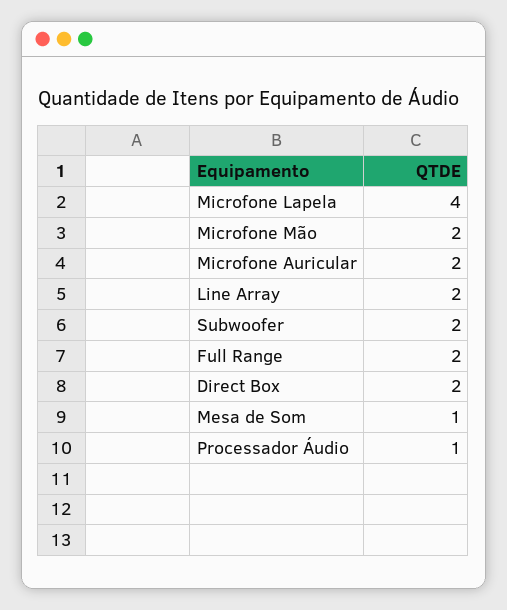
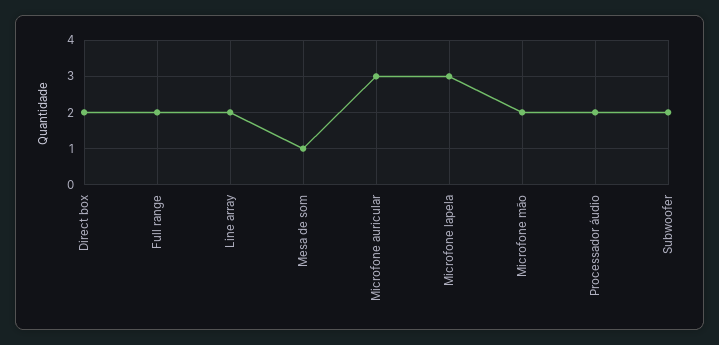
Microfone Lapela: 4 -> 3
Microfone Auricular: 2 -> 3
Processador Áudio: 1 -> 2

